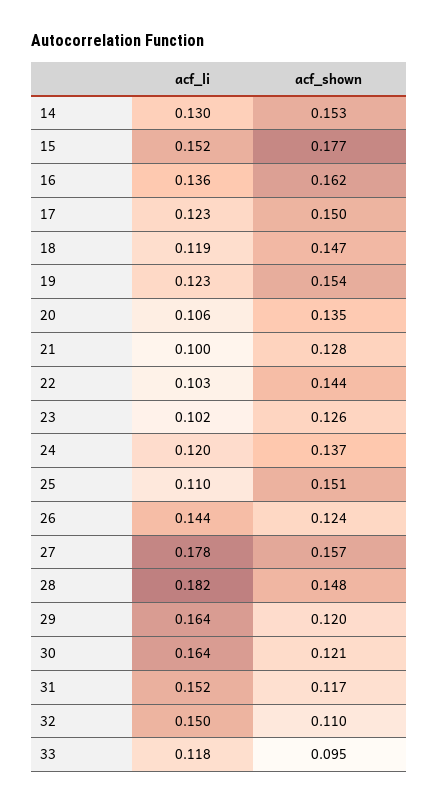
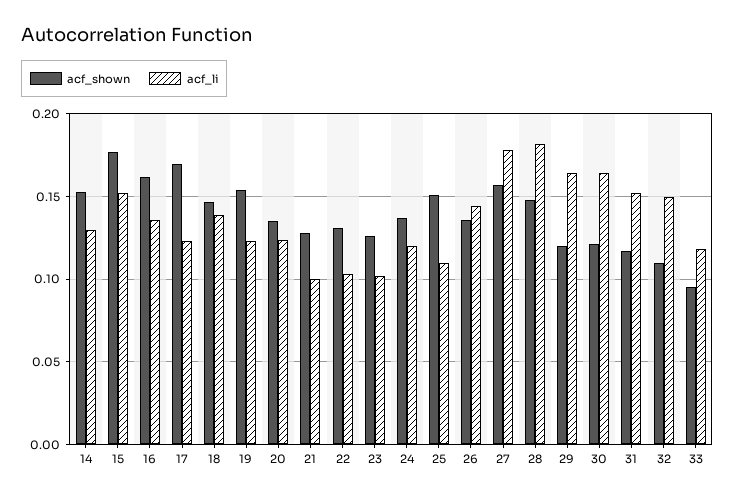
acf_shown, 17: 0.15 -> 0.17
acf_li, 18: 0.119 -> 0.14
acf_li, 20: 0.106 -> 0.125
acf_shown, 22: 0.144 -> 0.13
acf_shown, 26: 0.124 -> 0.135

